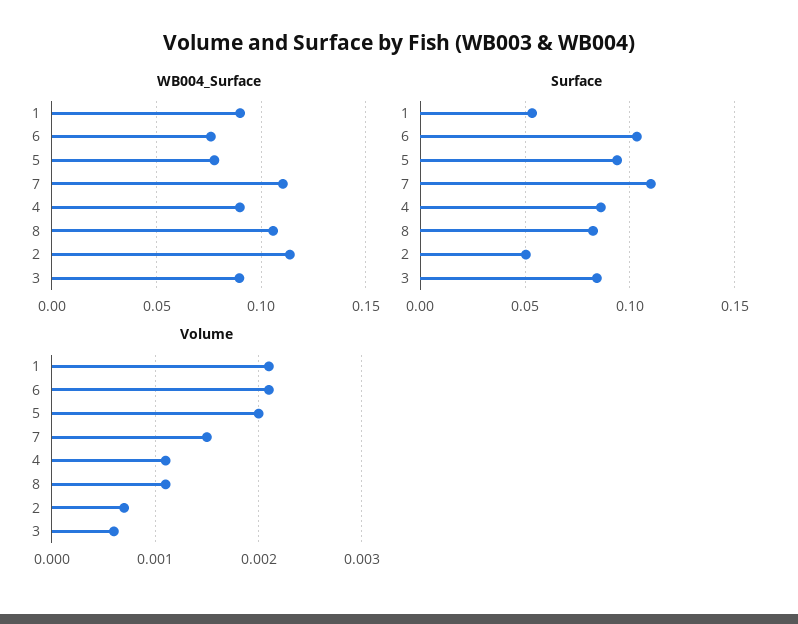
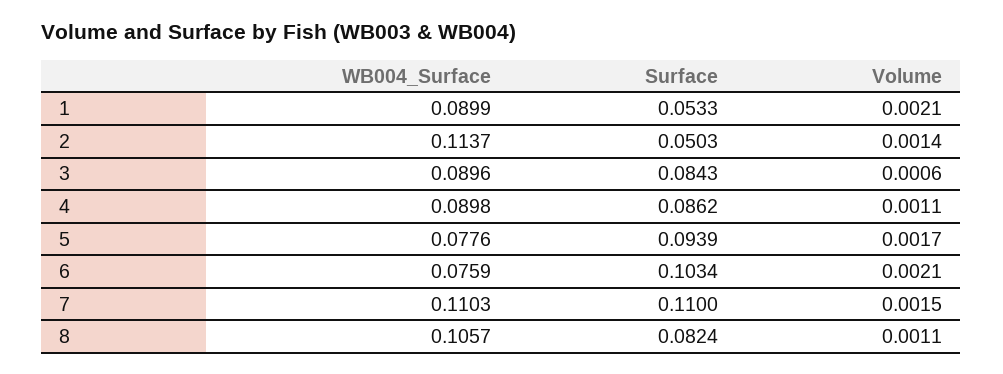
Volume, 5: 0.002 -> 0.0017
Volume, 2: 0.0007 -> 0.0014

